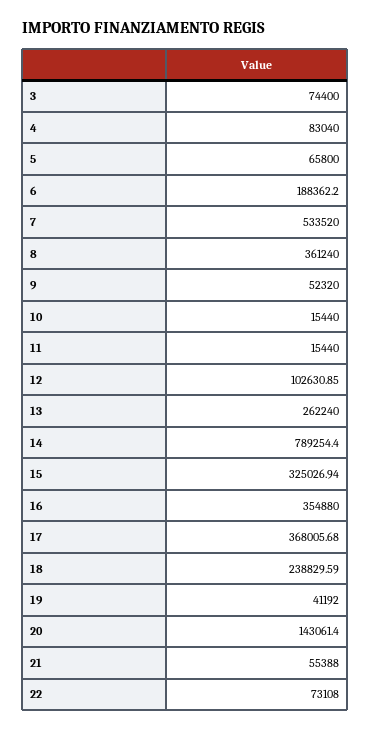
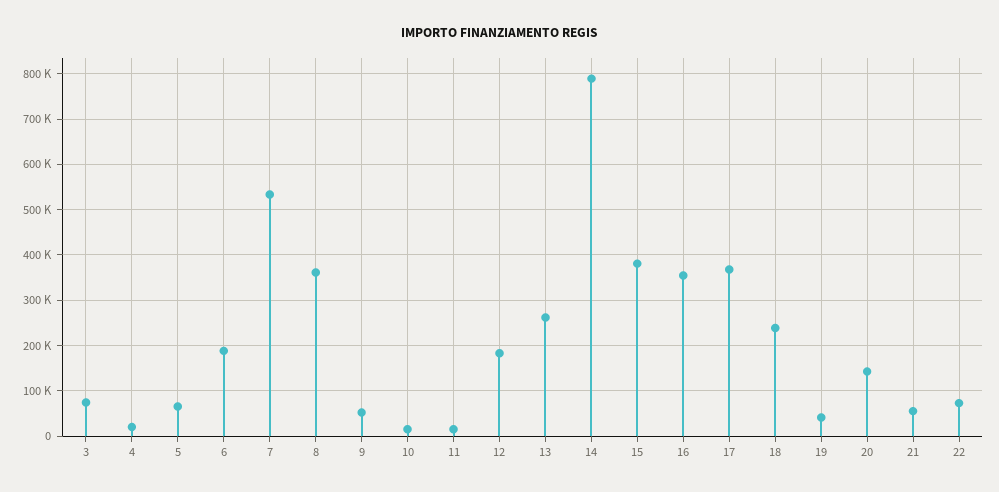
4: 83040 -> 20000
12: 102630.85 -> 180000
15: 325026.94 -> 380000

